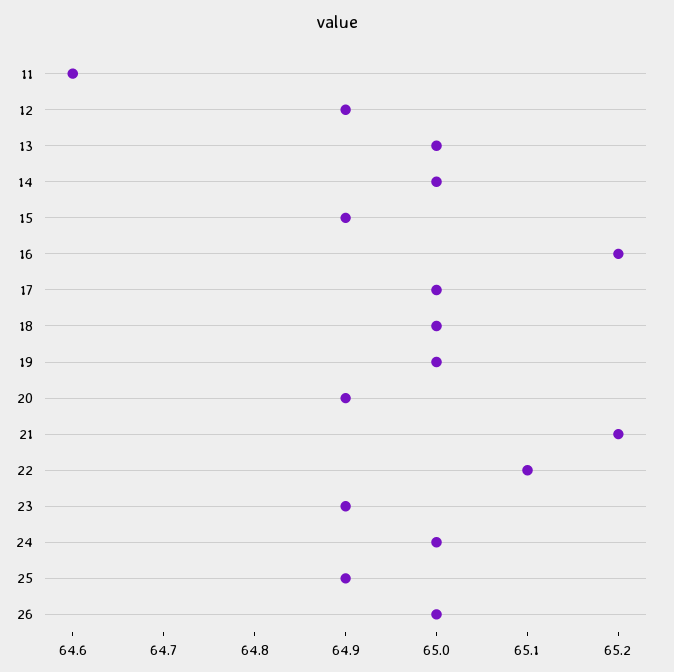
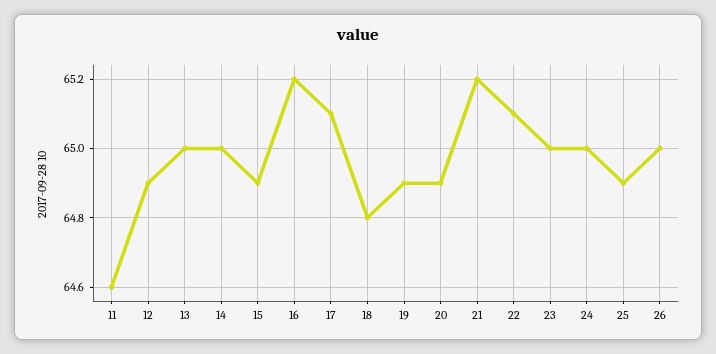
17: 65 -> 65.1
18: 65 -> 64.8
19: 65 -> 64.9
23: 64.9 -> 65

